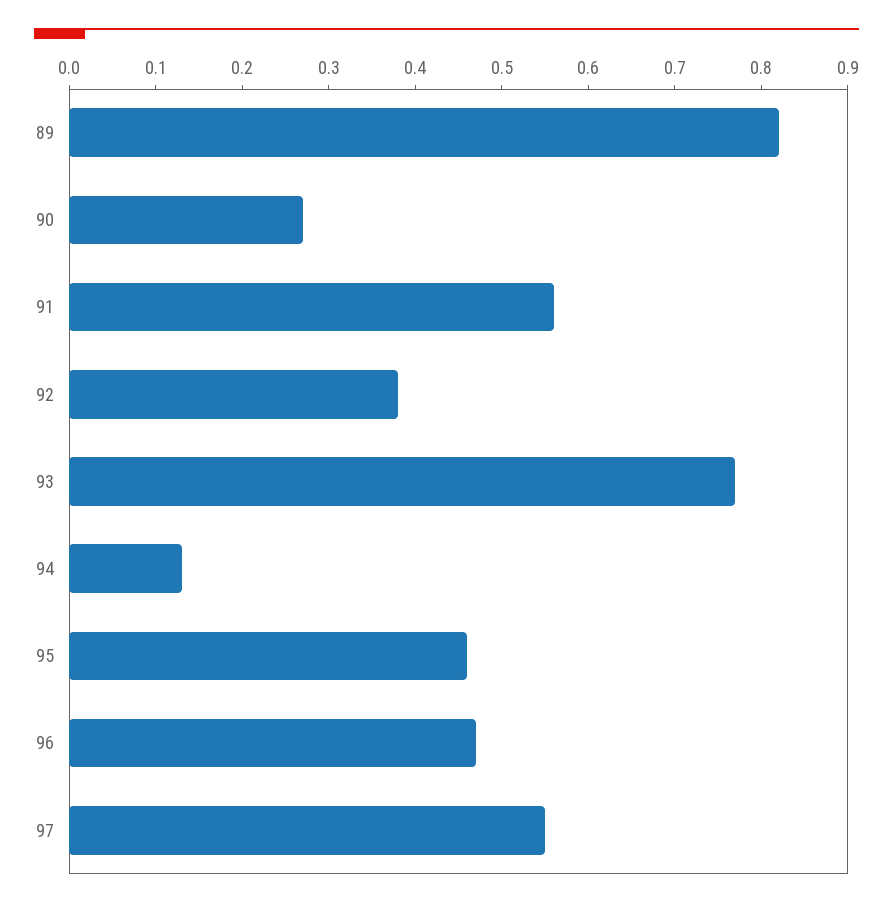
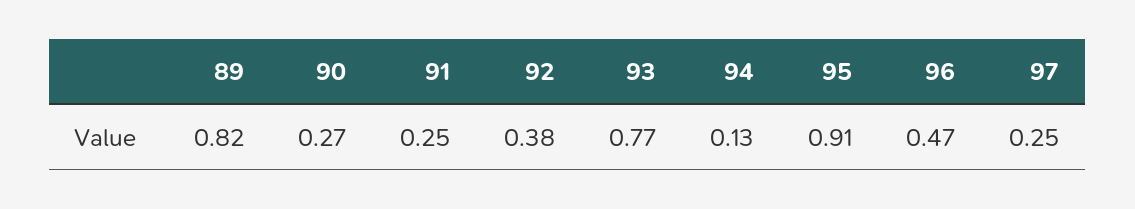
91: 0.56 -> 0.25
95: 0.46 -> 0.91
97: 0.55 -> 0.25

